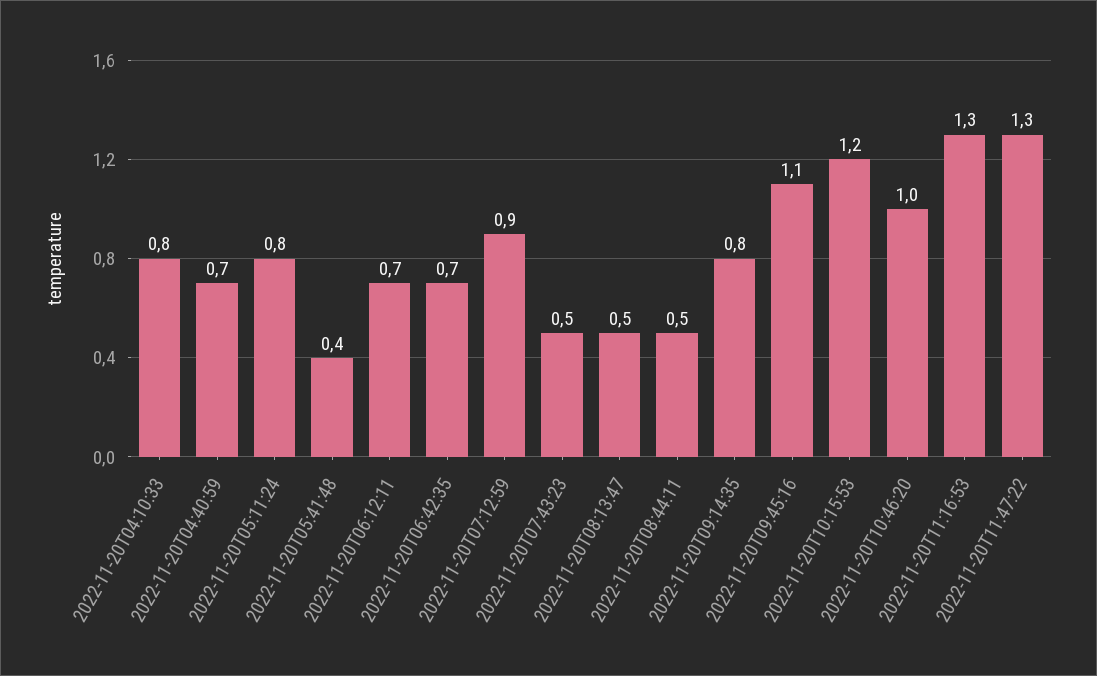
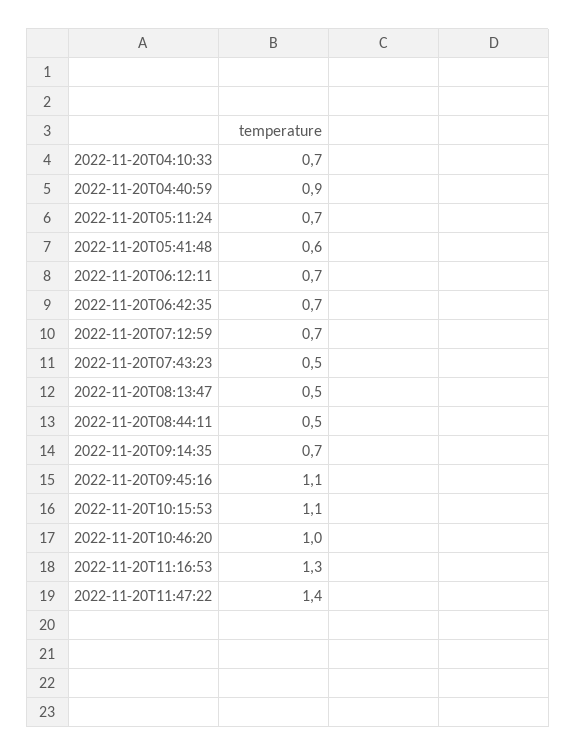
2022-11-20T04:10:33: 0.8 -> 0.7
2022-11-20T04:40:59: 0.7 -> 0.9
2022-11-20T05:11:24: 0.8 -> 0.7
2022-11-20T05:41:48: 0.4 -> 0.6
2022-11-20T07:12:59: 0.9 -> 0.7
2022-11-20T09:14:35: 0.8 -> 0.7
2022-11-20T10:15:53: 1.2 -> 1.1
2022-11-20T11:47:22: 1.3 -> 1.4

